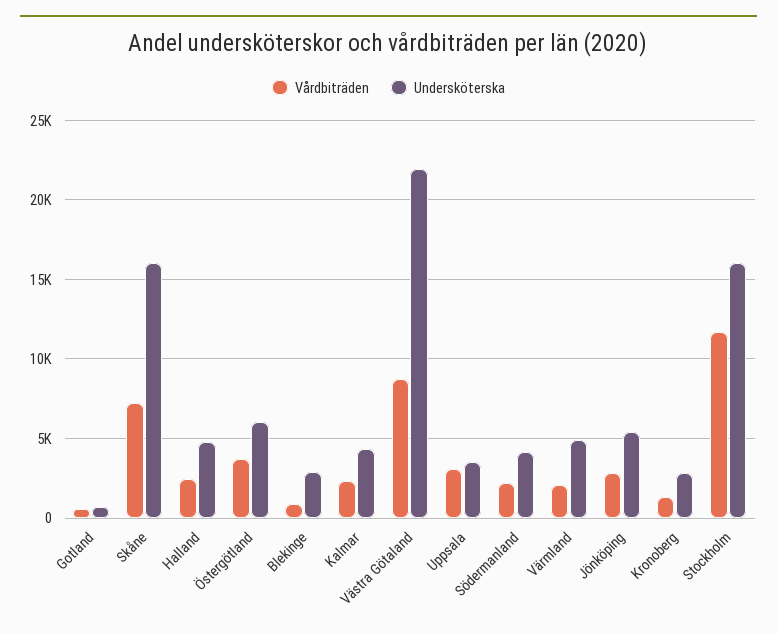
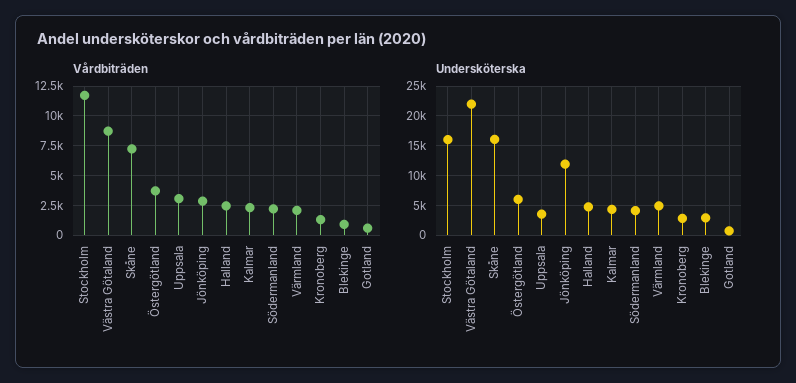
Undersköterska, Jönköping: 5500 -> 12500

